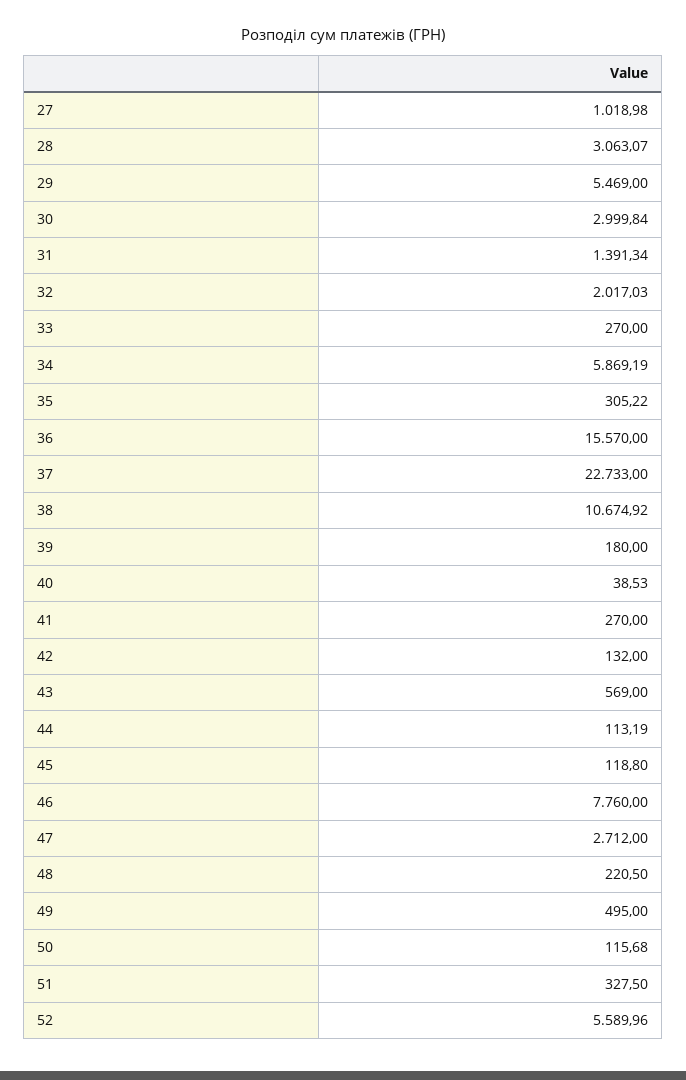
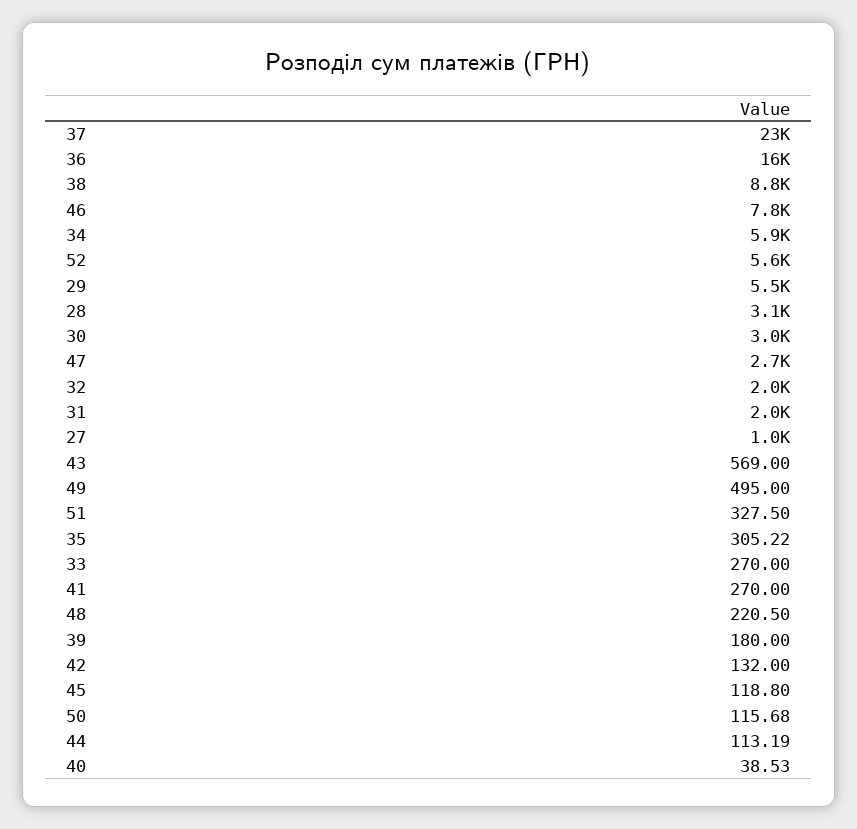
31: 1391.34 -> 2000
38: 10674.92 -> 8800

